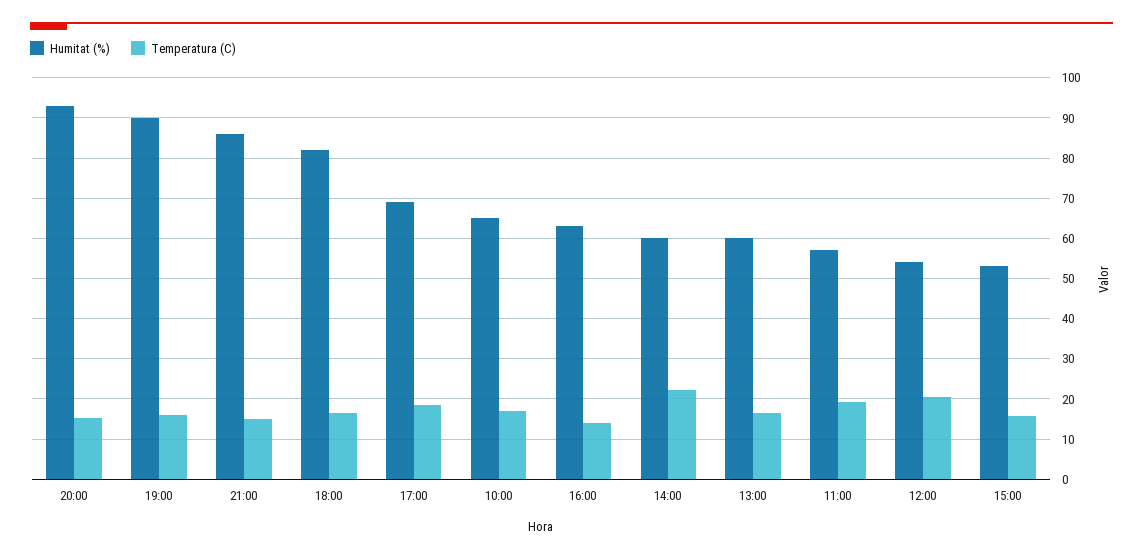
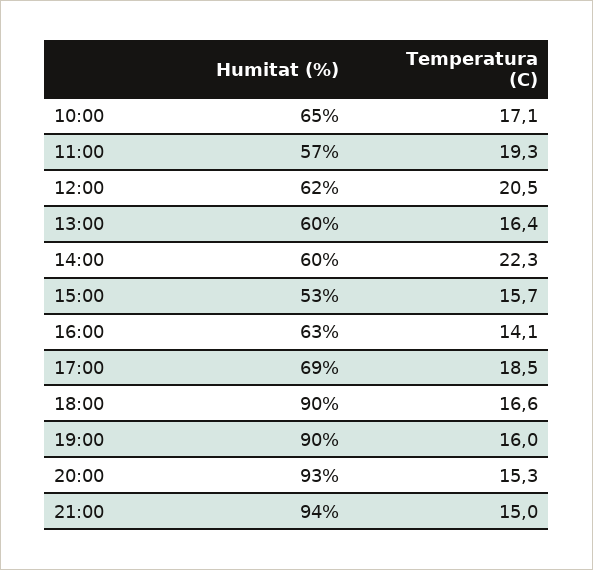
Humitat (%), 21:00: 86 -> 94
Humitat (%), 18:00: 82 -> 90
Humitat (%), 12:00: 54 -> 62

